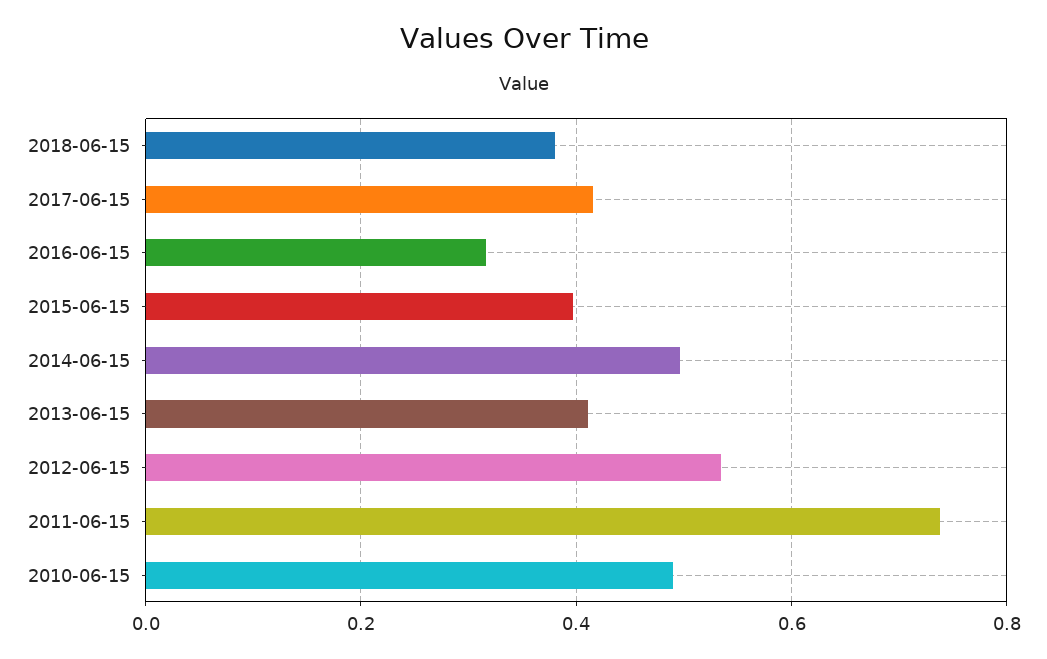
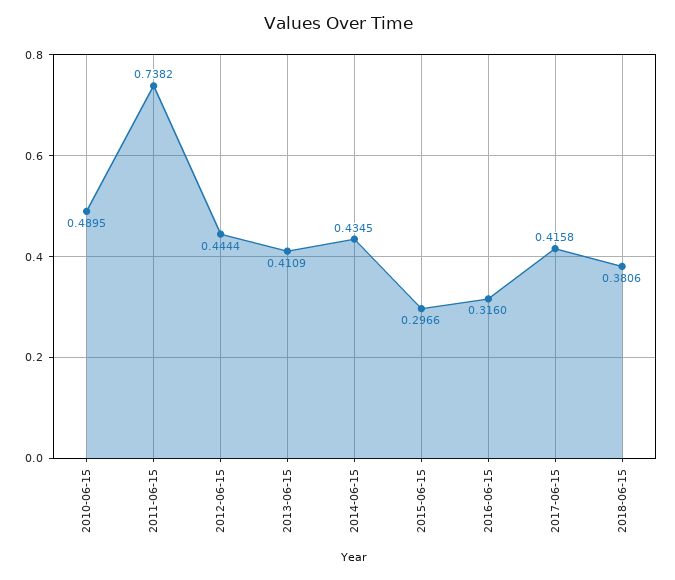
2015-06-15: 0.4 -> 0.2966
2014-06-15: 0.5 -> 0.4345
2012-06-15: 0.54 -> 0.4444

